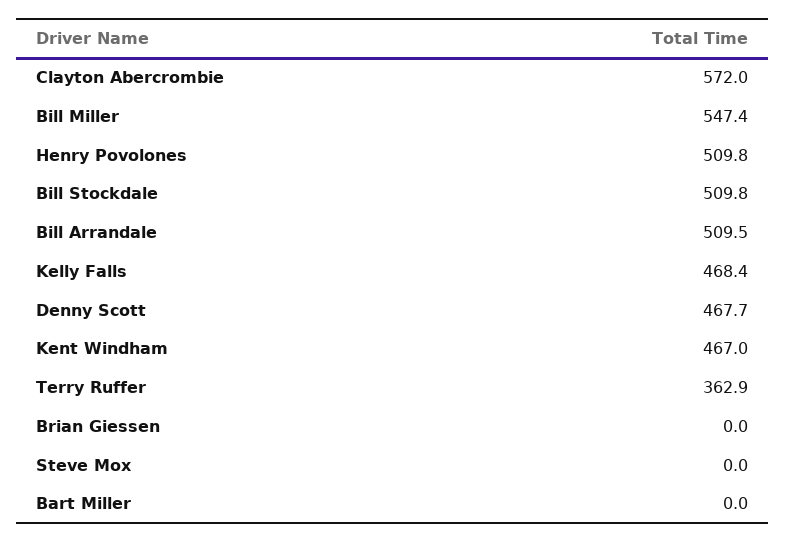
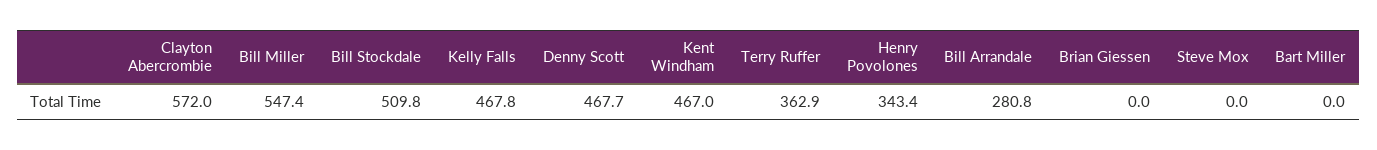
Henry Povolones: 509.8 -> 343.4
Bill Arrandale: 509.5 -> 280.8
Kelly Falls: 468.4 -> 467.8

